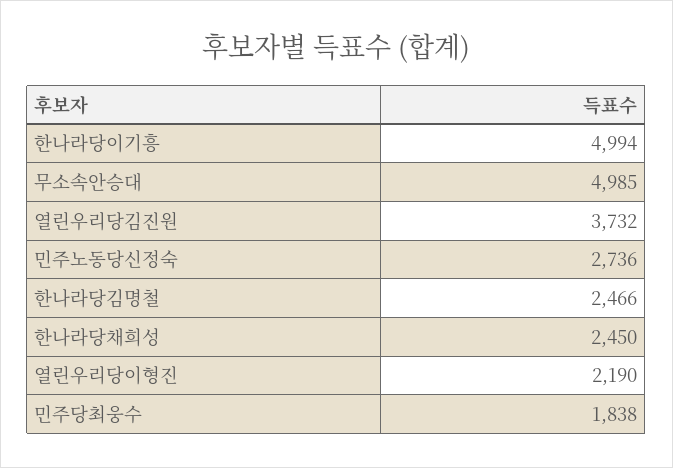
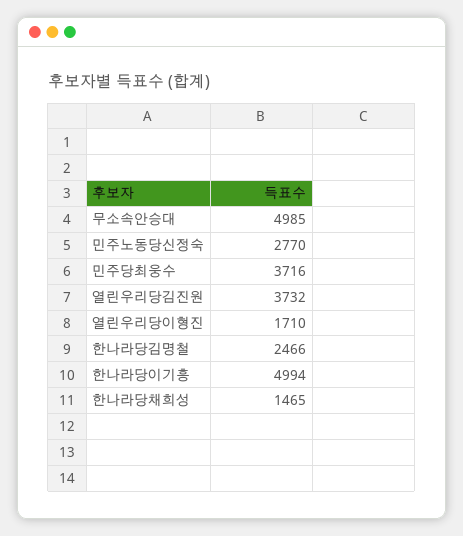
민주노동당신정숙: 2736 -> 2770
한나라당채희성: 2450 -> 1465
열린우리당이형진: 2190 -> 1710
민주당최웅수: 1838 -> 3716

